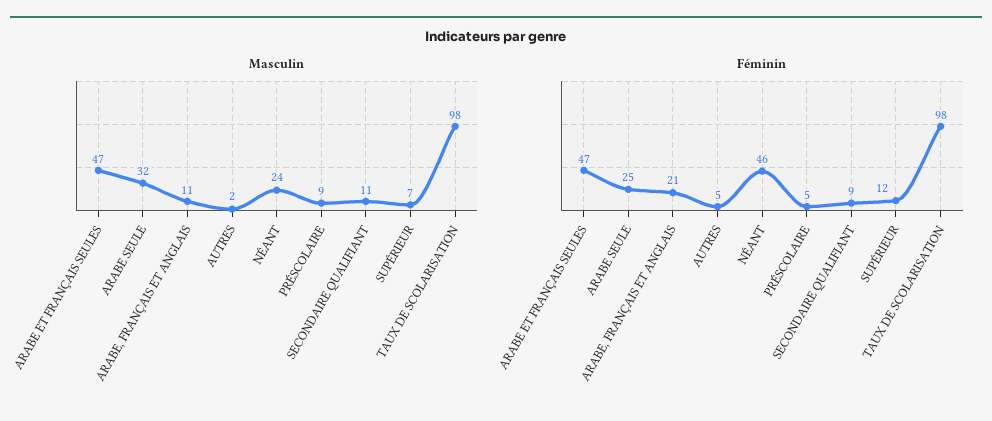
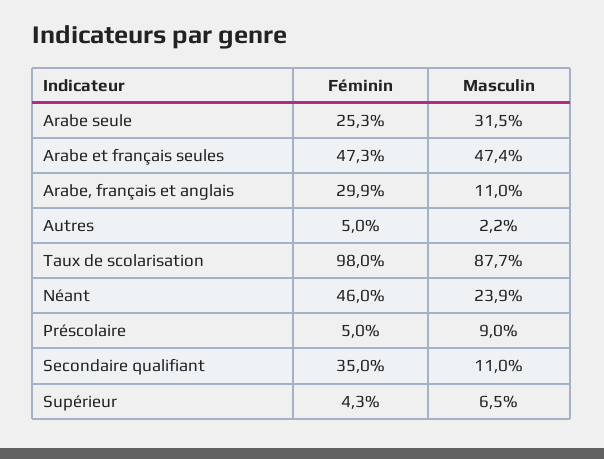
Masculin, TAUX DE SCOLARISATION: 98 -> 87.7
Féminin, ARABE, FRANÇAIS ET ANGLAIS: 21 -> 29.9
Féminin, SECONDAIRE QUALIFIANT: 9 -> 35
Féminin, SUPÉRIEUR: 12 -> 4.3

